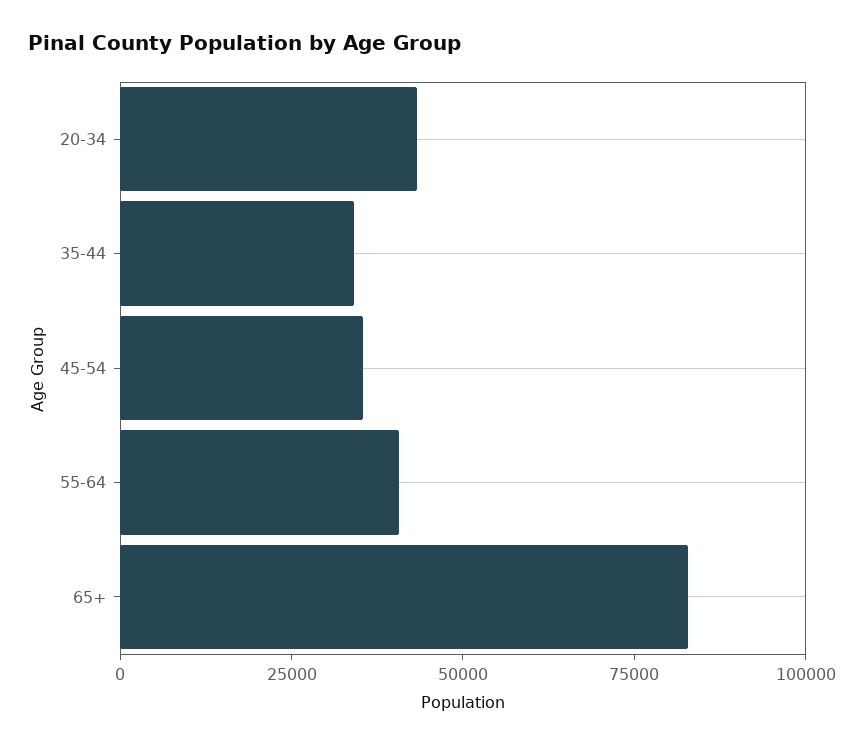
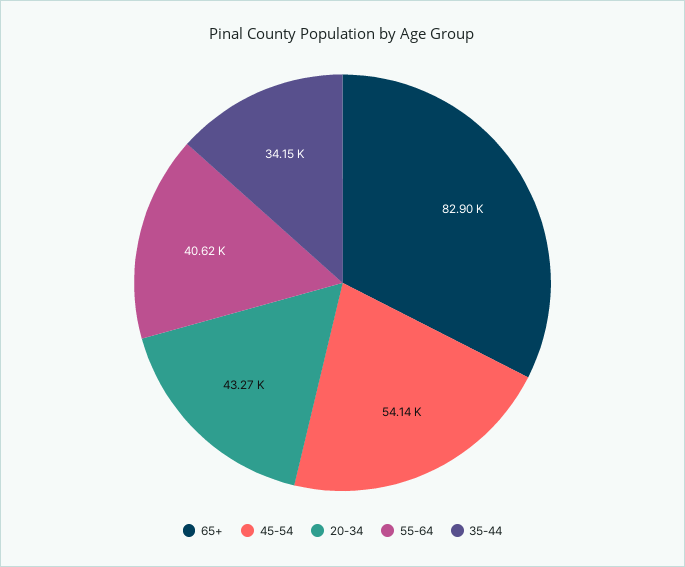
45-54: 35000 -> 54140

